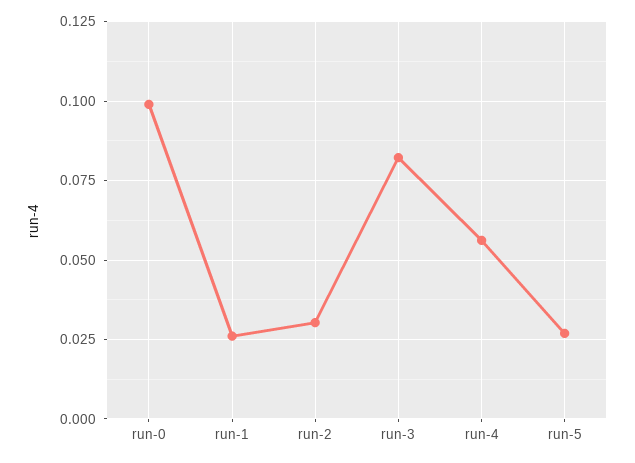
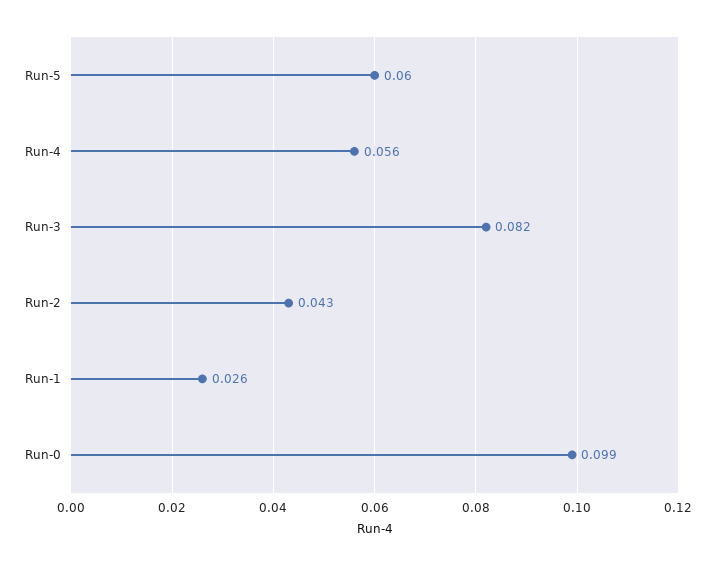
run-2: 0.03 -> 0.043
run-5: 0.0275 -> 0.06

